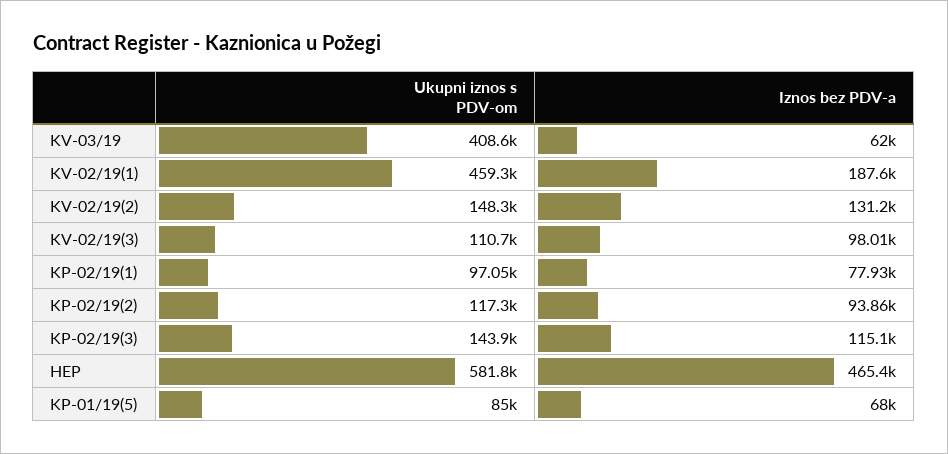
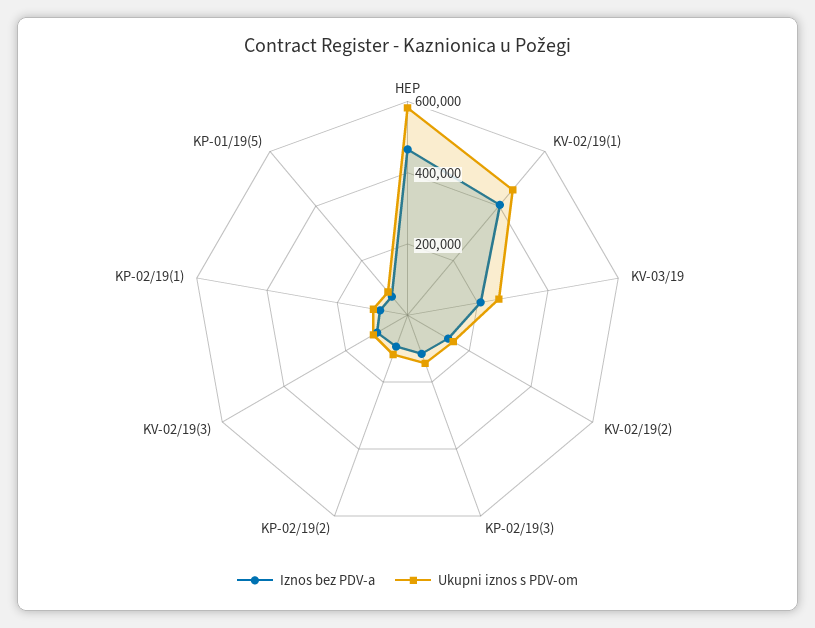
Ukupni iznos s PDV-om, KV-03/19: 408600 -> 250000
Iznos bez PDV-a, KV-03/19: 62000 -> 200000
Iznos bez PDV-a, KV-02/19(1): 187600 -> 400000

